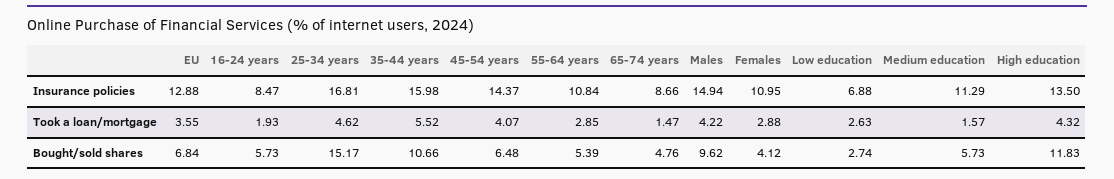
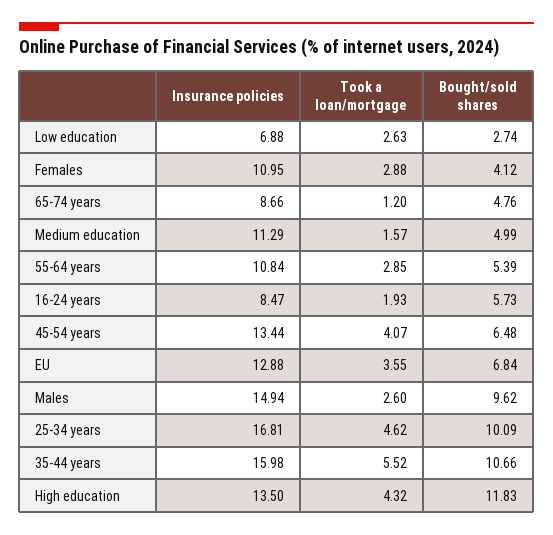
45-54 years, Insurance policies: 14.37 -> 13.44
65-74 years, Took a loan/mortgage: 1.47 -> 1.2
Males, Took a loan/mortgage: 4.22 -> 2.6
25-34 years, Bought/sold shares: 15.17 -> 10.09
Medium education, Bought/sold shares: 5.73 -> 4.99

